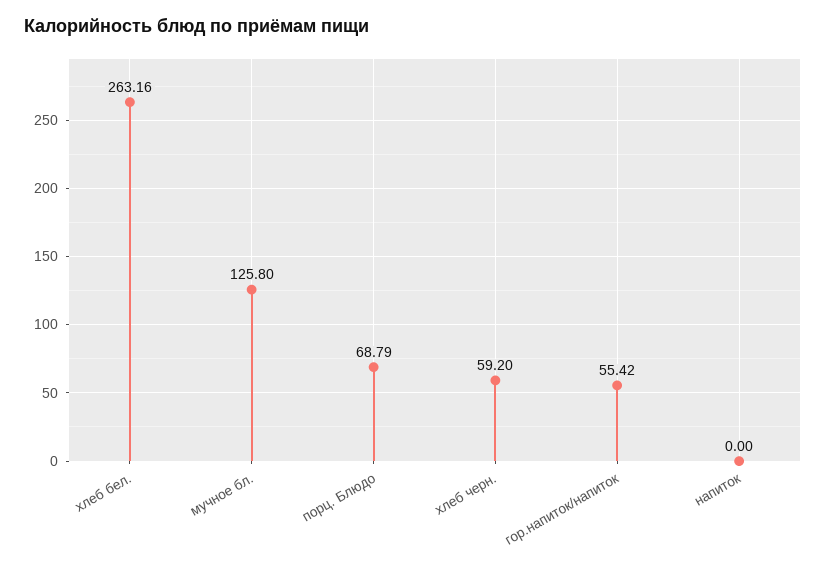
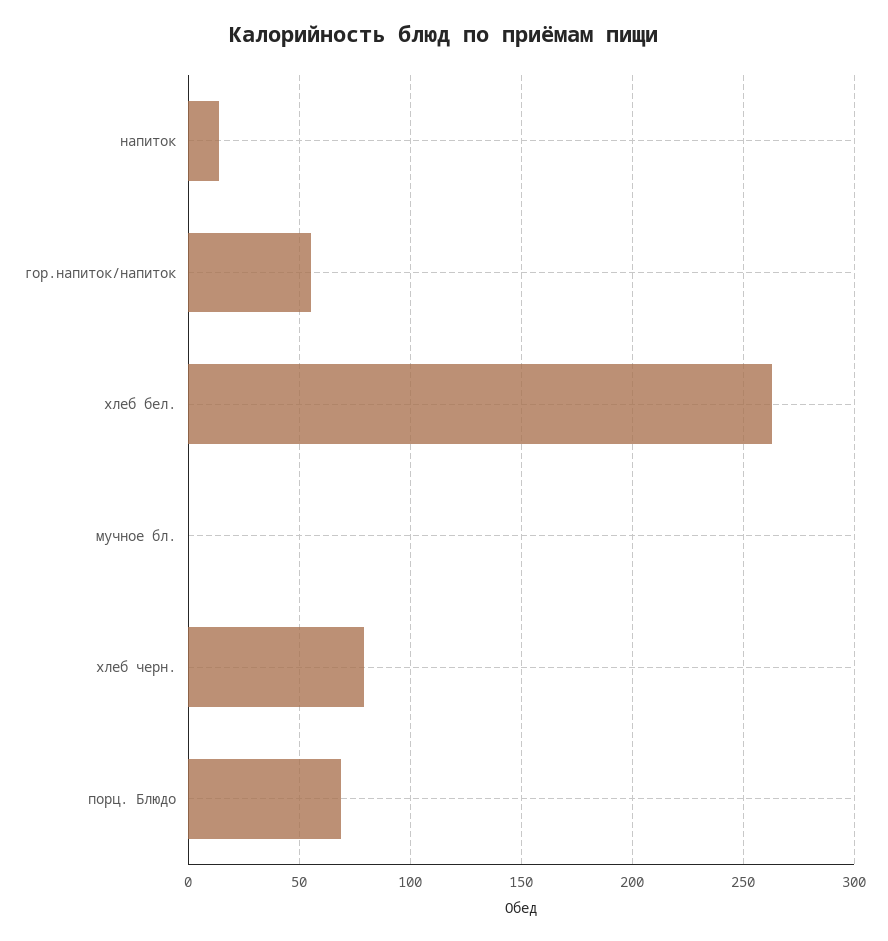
мучное бл.: 125.8 -> 0
хлеб черн.: 59.2 -> 80
напиток: 0 -> 15

